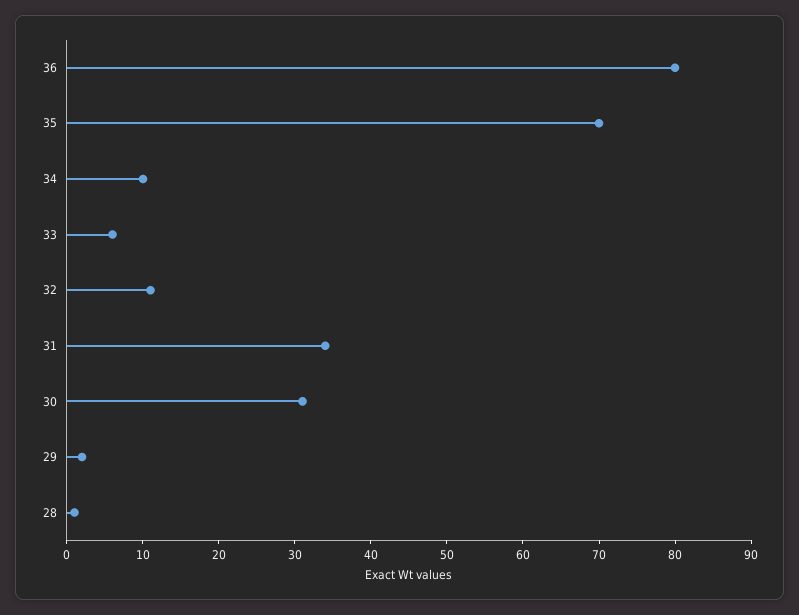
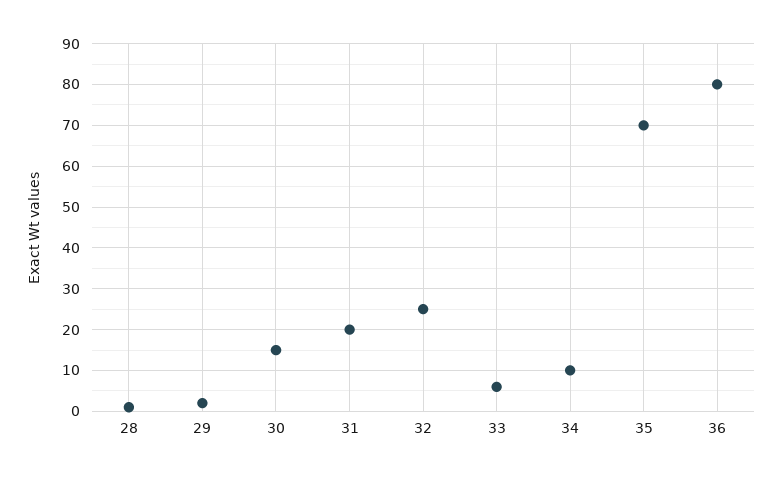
32: 10 -> 25
31: 35 -> 20
30: 30 -> 15

